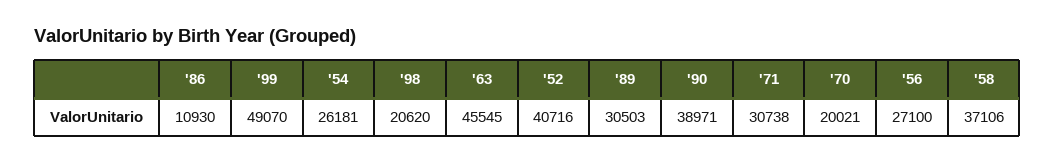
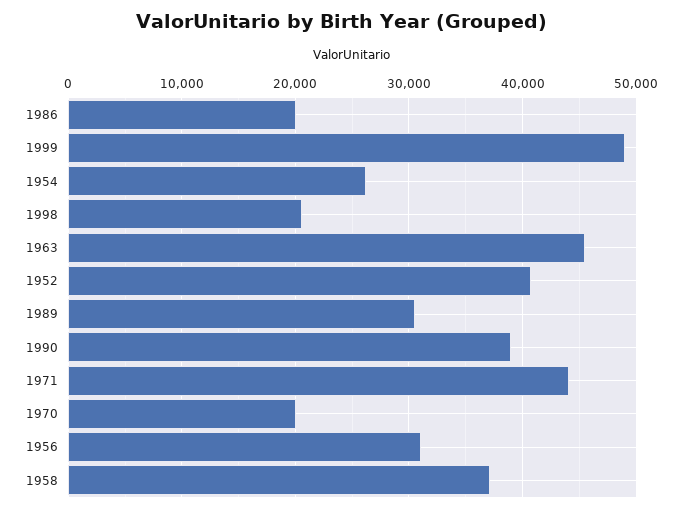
'86: 10930 -> 20000
'71: 30738 -> 44000
'56: 27100 -> 31000

